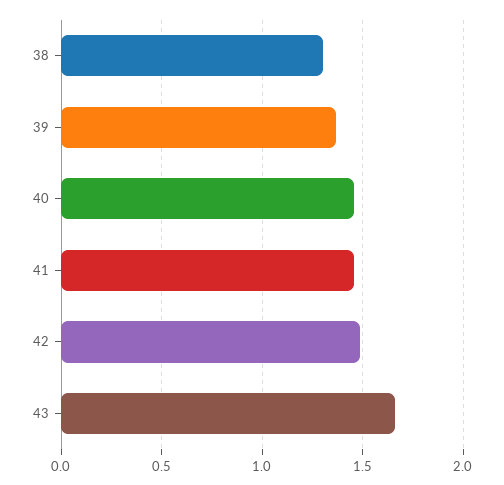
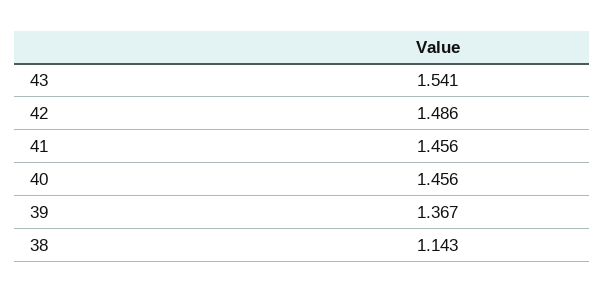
38: 1.3 -> 1.143
43: 1.65 -> 1.541

